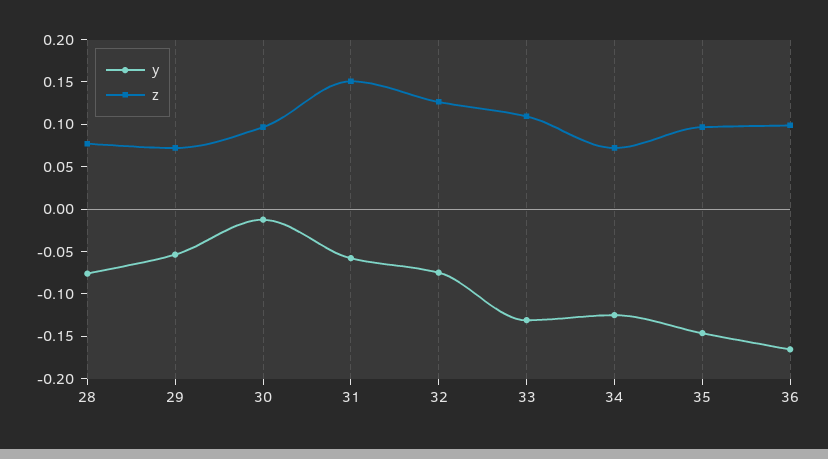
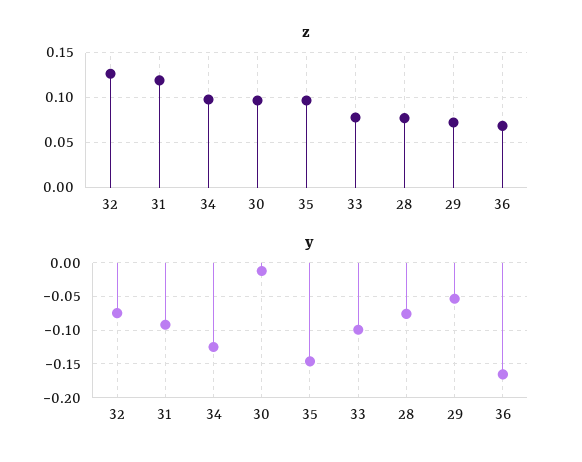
y, 31: -0.06 -> -0.09
z, 31: 0.15 -> 0.12
y, 33: -0.13 -> -0.1
z, 33: 0.11 -> 0.08
z, 34: 0.07 -> 0.1
z, 36: 0.1 -> 0.07

